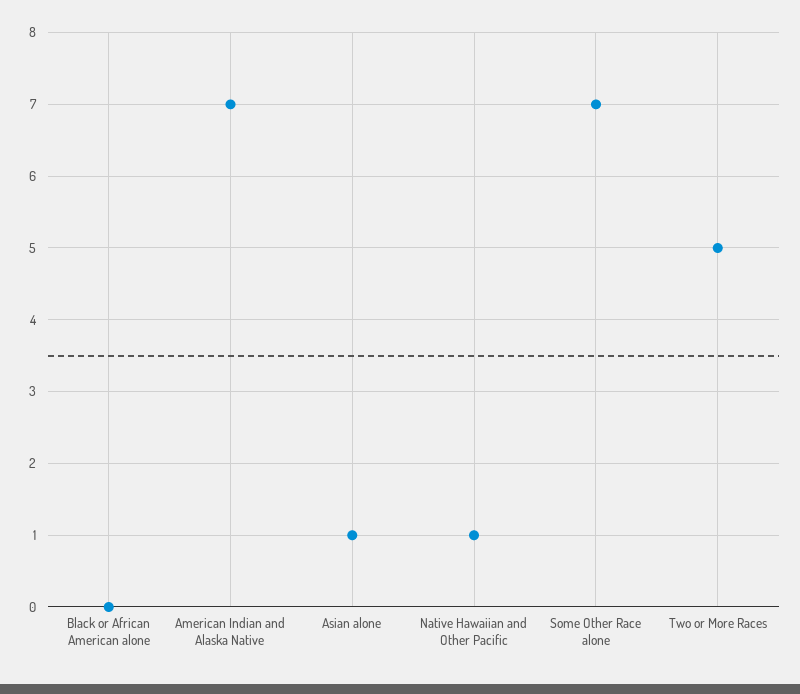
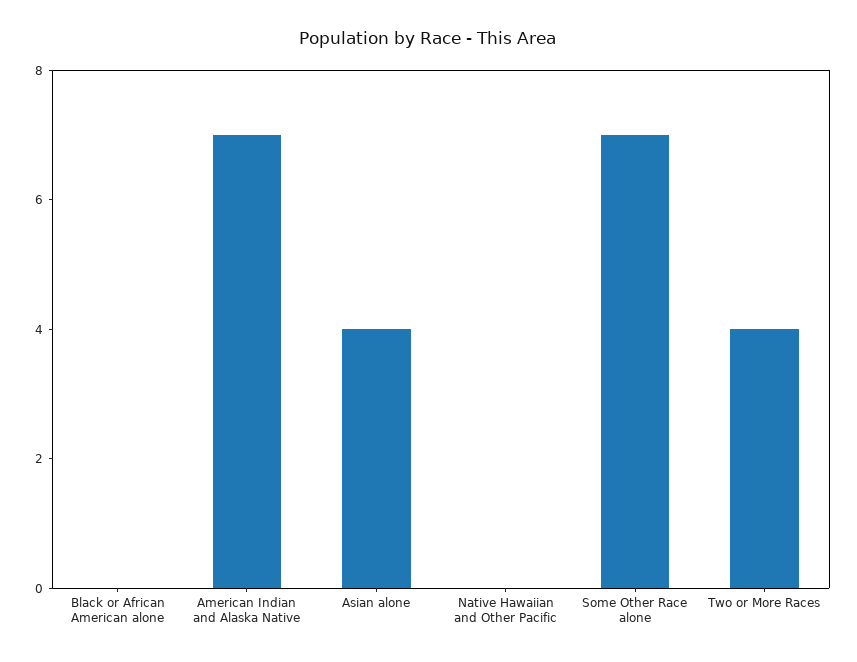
Asian alone: 1 -> 4
Native Hawaiian and Other Pacific: 1 -> 0
Two or More Races: 5 -> 4

